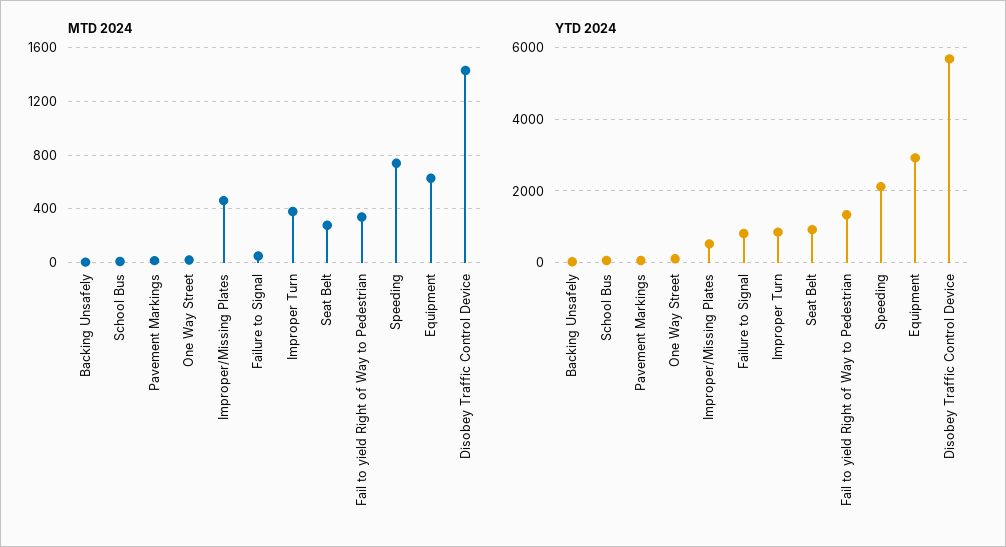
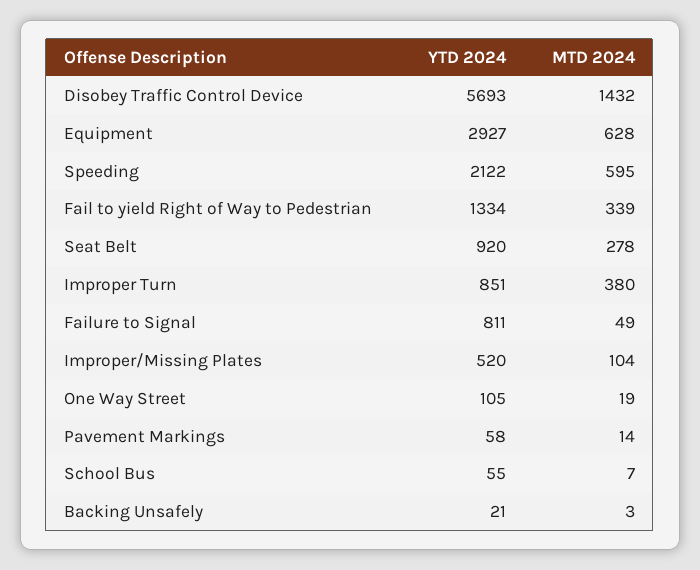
MTD 2024, Improper/Missing Plates: 450 -> 104
MTD 2024, Speeding: 750 -> 595

